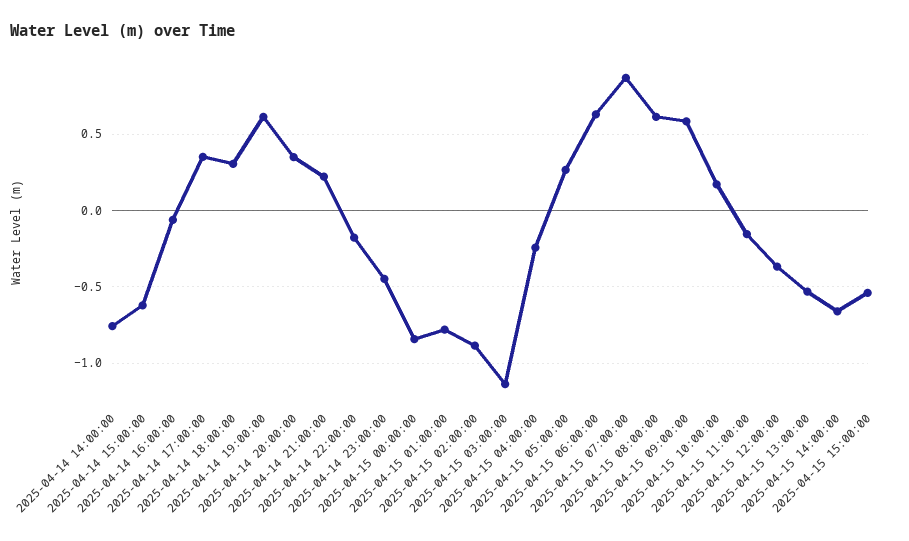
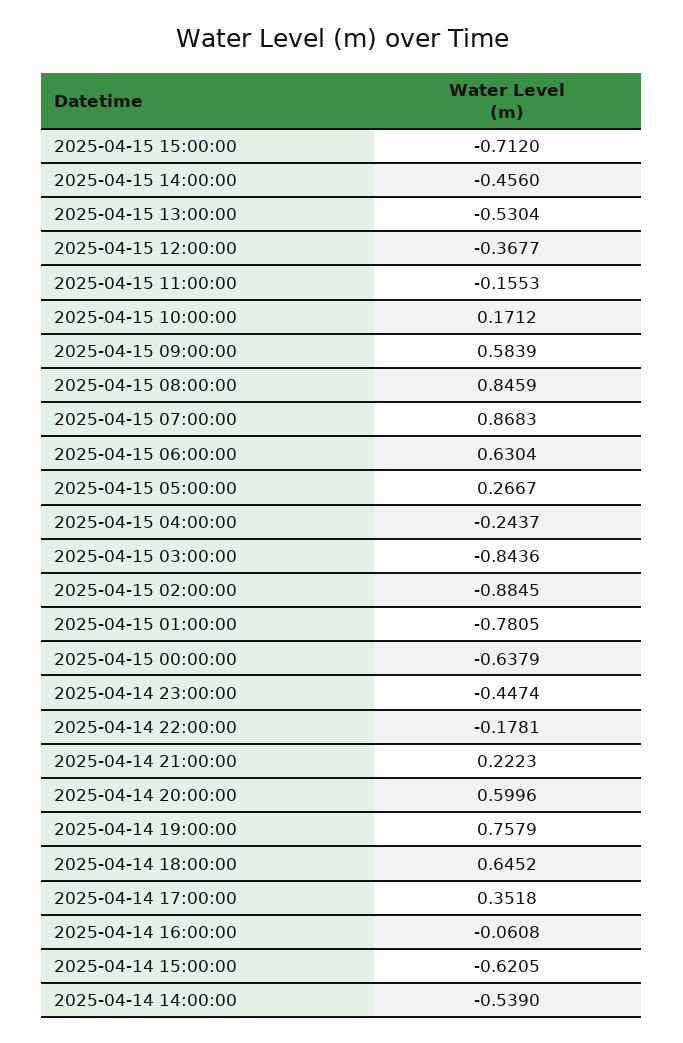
2025-04-14 14:00:00: -0.75 -> -0.539
2025-04-14 18:00:00: 0.3 -> 0.6452
2025-04-14 19:00:00: 0.6 -> 0.7579
2025-04-14 20:00:00: 0.35 -> 0.5996
2025-04-15 00:00:00: -0.85 -> -0.6379
2025-04-15 03:00:00: -1.15 -> -0.8436
2025-04-15 08:00:00: 0.6 -> 0.8459
2025-04-15 14:00:00: -0.65 -> -0.456
2025-04-15 15:00:00: -0.55 -> -0.712

